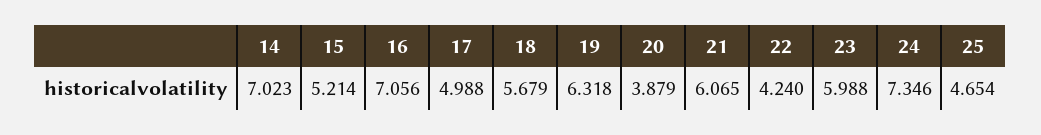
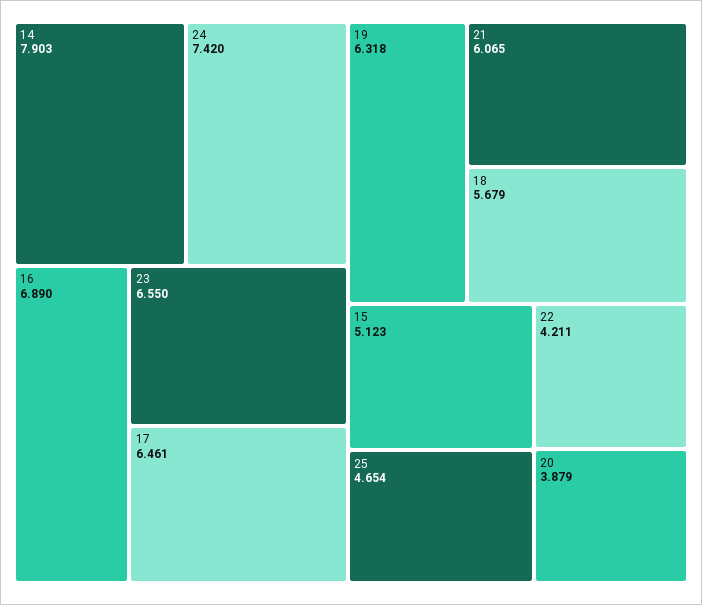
14: 7.023 -> 7.903
15: 5.214 -> 5.123
16: 7.056 -> 6.89
17: 4.988 -> 6.461
22: 4.24 -> 4.211
23: 5.988 -> 6.55
24: 7.346 -> 7.42

